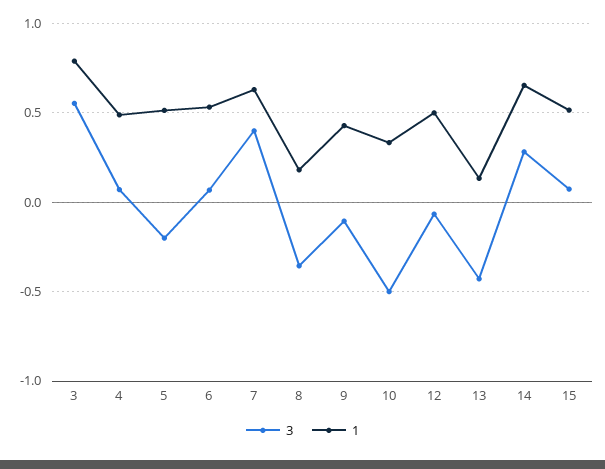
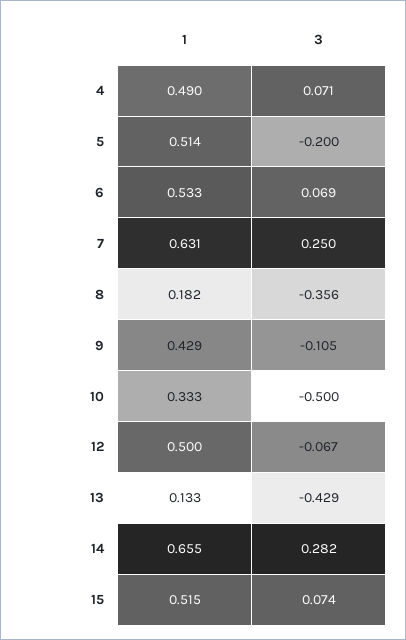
3, 3: 0.55 -> none
1, 3: 0.8 -> none
3, 7: 0.4 -> 0.25

